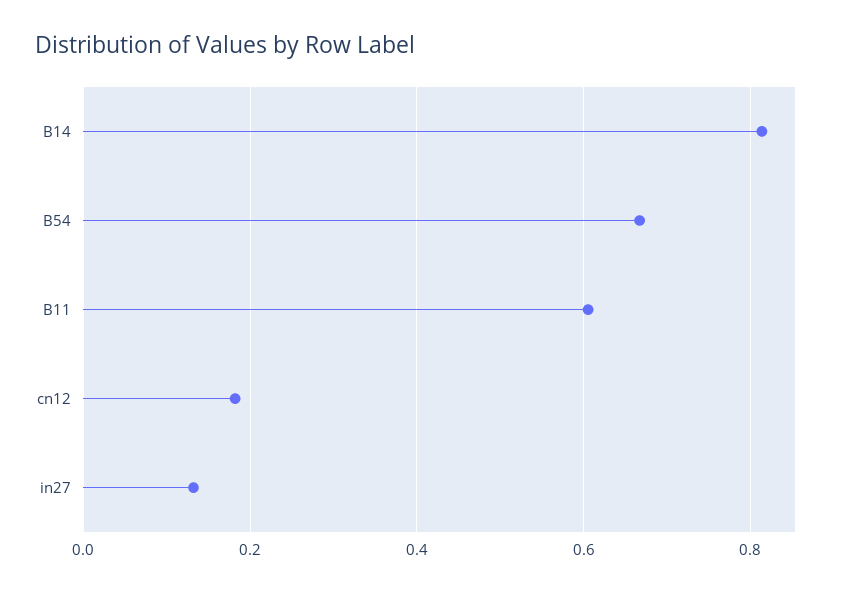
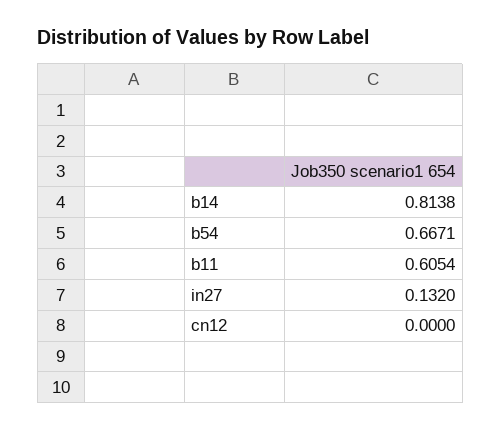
cn12: 0.18 -> 0

